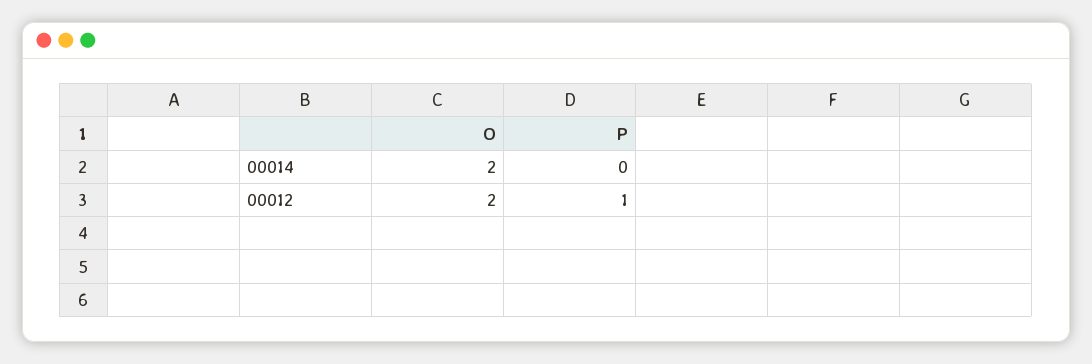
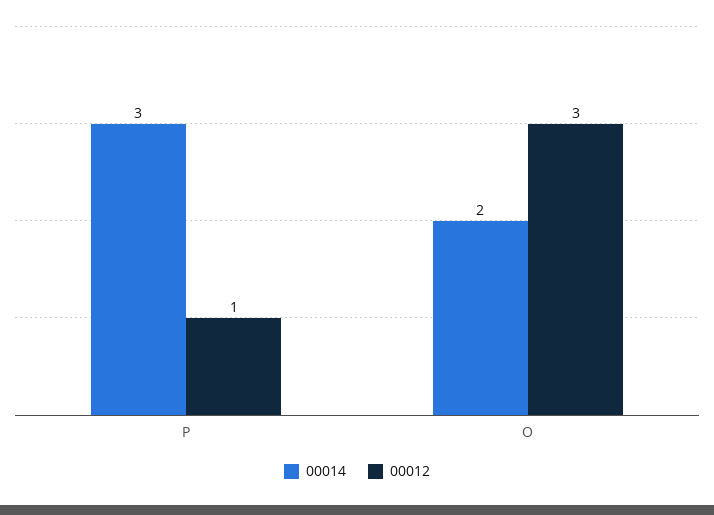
00014, P: 0 -> 3
00012, O: 2 -> 3

